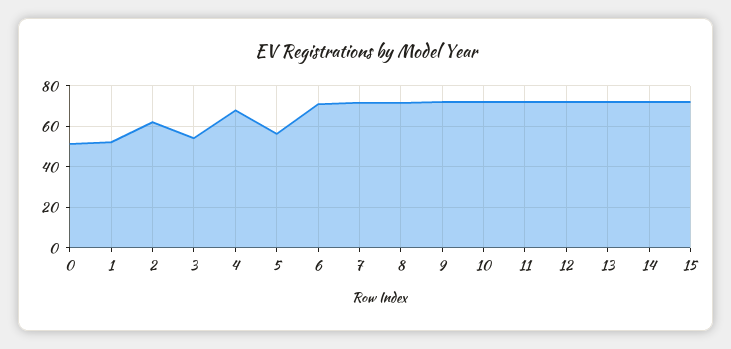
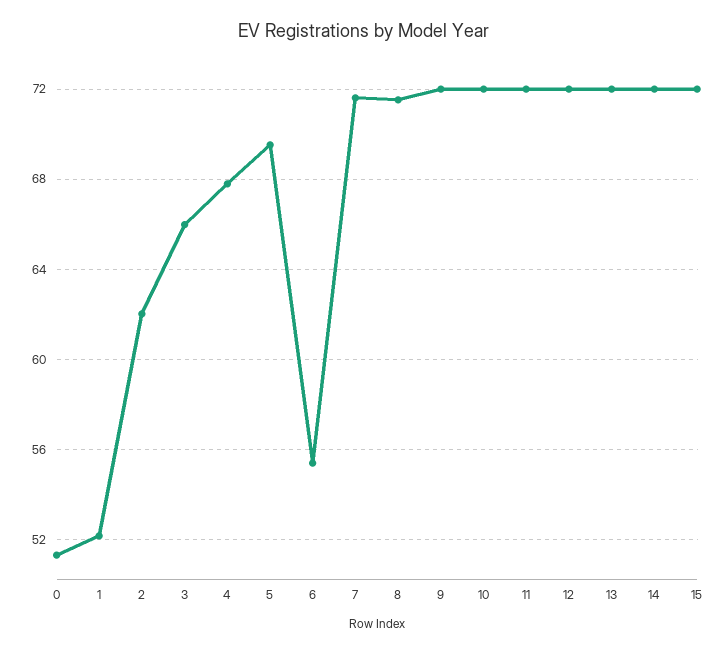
3: 55 -> 66
5: 55 -> 69.5
6: 70 -> 55.5

